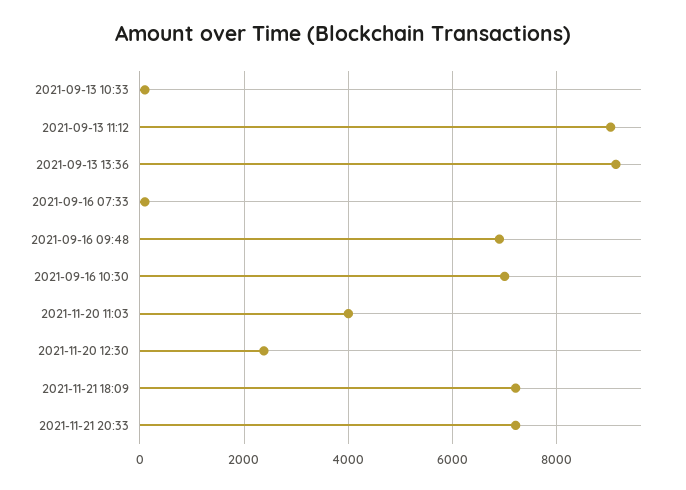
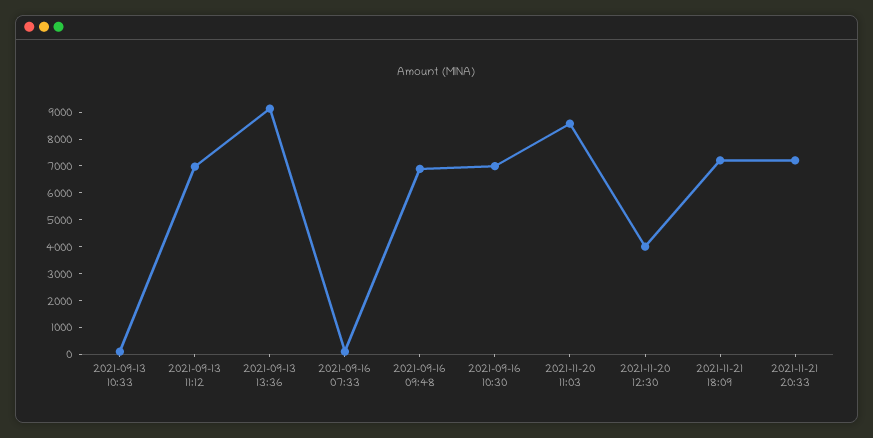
2021-09-13 11:12: 9000 -> 7000
2021-11-20 11:03: 4000 -> 8500
2021-11-20 12:30: 2400 -> 4000

